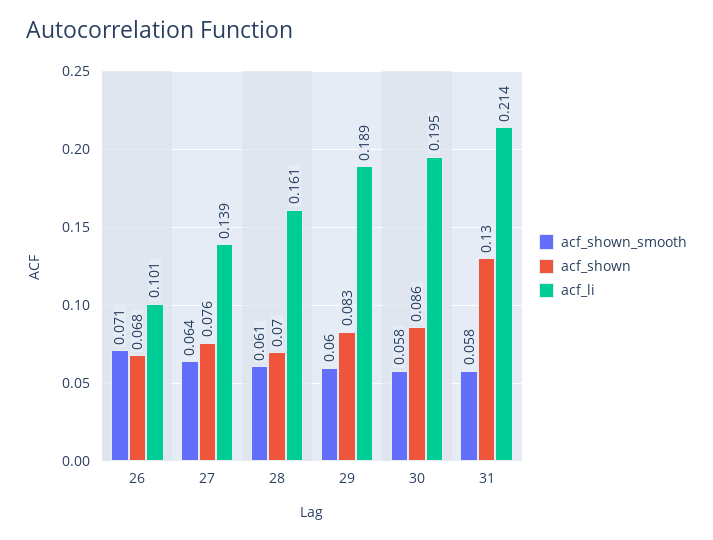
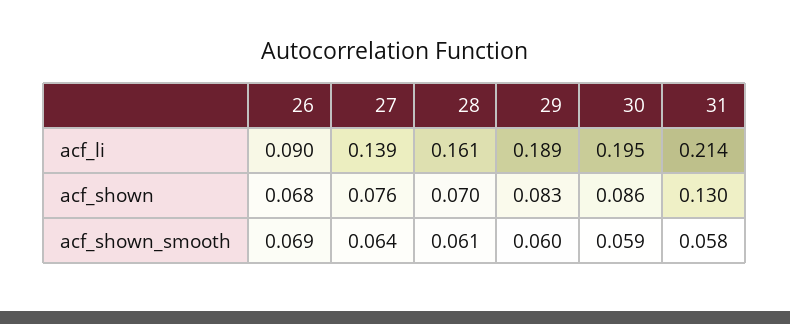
acf_shown_smooth, 26: 0.071 -> 0.069
acf_li, 26: 0.101 -> 0.09
acf_shown_smooth, 30: 0.058 -> 0.059

